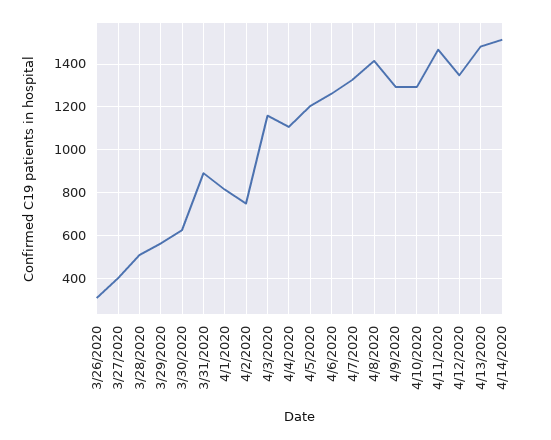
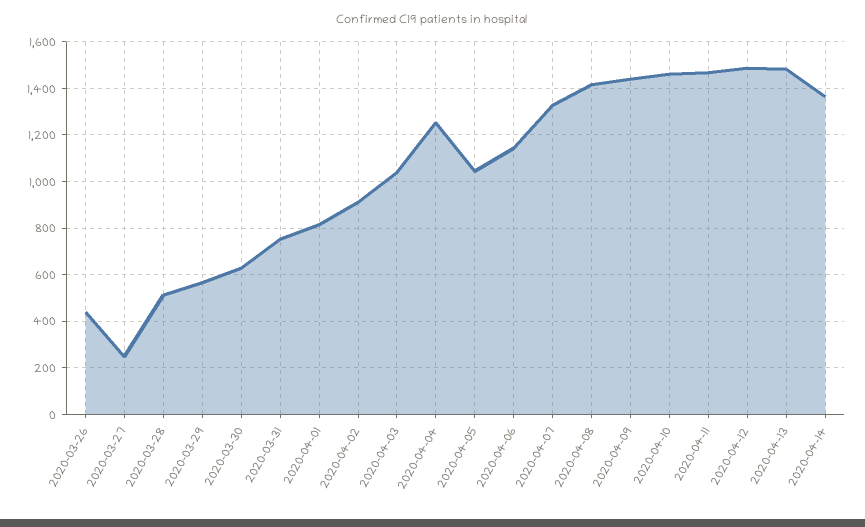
3/26/2020: 300 -> 450
3/27/2020: 400 -> 250
3/31/2020: 900 -> 750
4/2/2020: 750 -> 900
4/3/2020: 1150 -> 1050
4/4/2020: 1100 -> 1250
4/5/2020: 1200 -> 1050
4/6/2020: 1250 -> 1150
4/9/2020: 1300 -> 1450
4/10/2020: 1300 -> 1450
4/12/2020: 1350 -> 1500
4/14/2020: 1500 -> 1350

